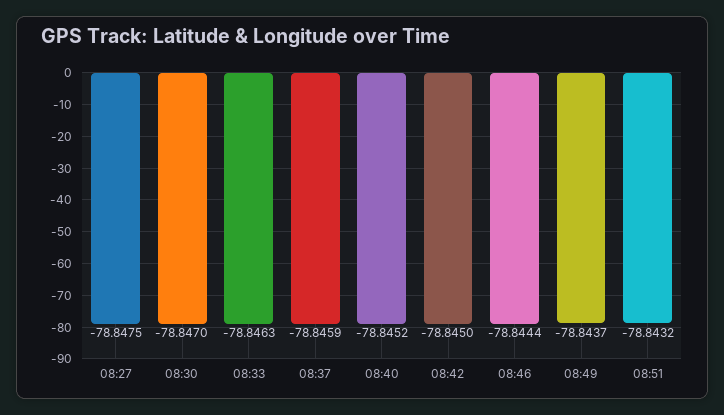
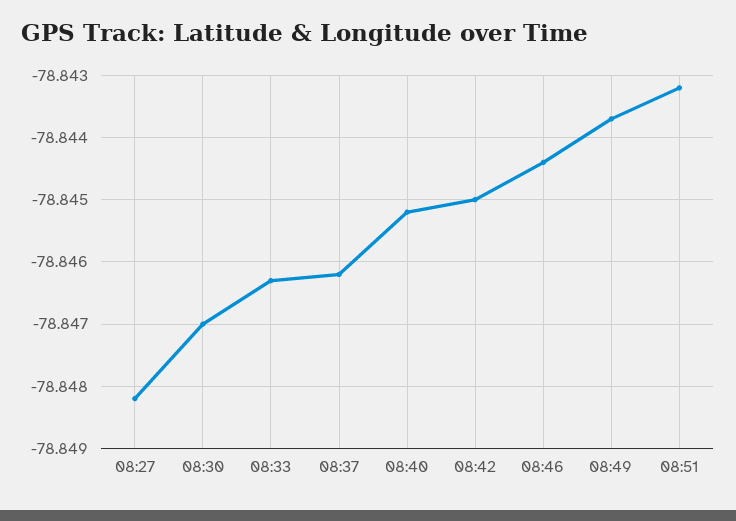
08:27: -78.8475 -> -78.8482
08:37: -78.8459 -> -78.8462

